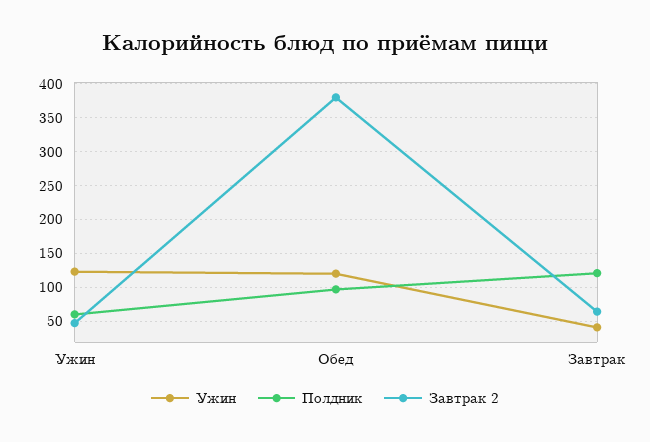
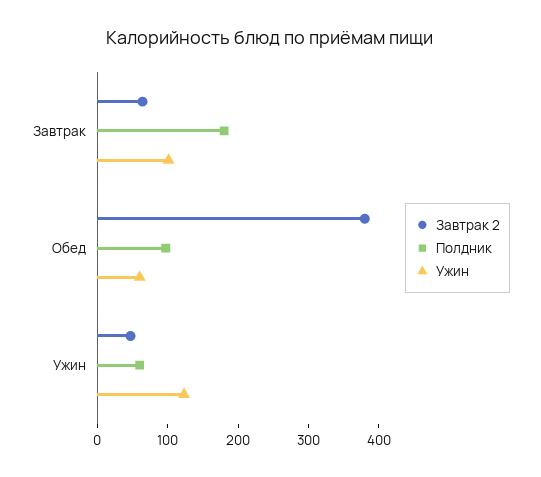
Ужин, Обед: 120 -> 60
Ужин, Завтрак: 40 -> 100
Полдник, Завтрак: 120 -> 180

